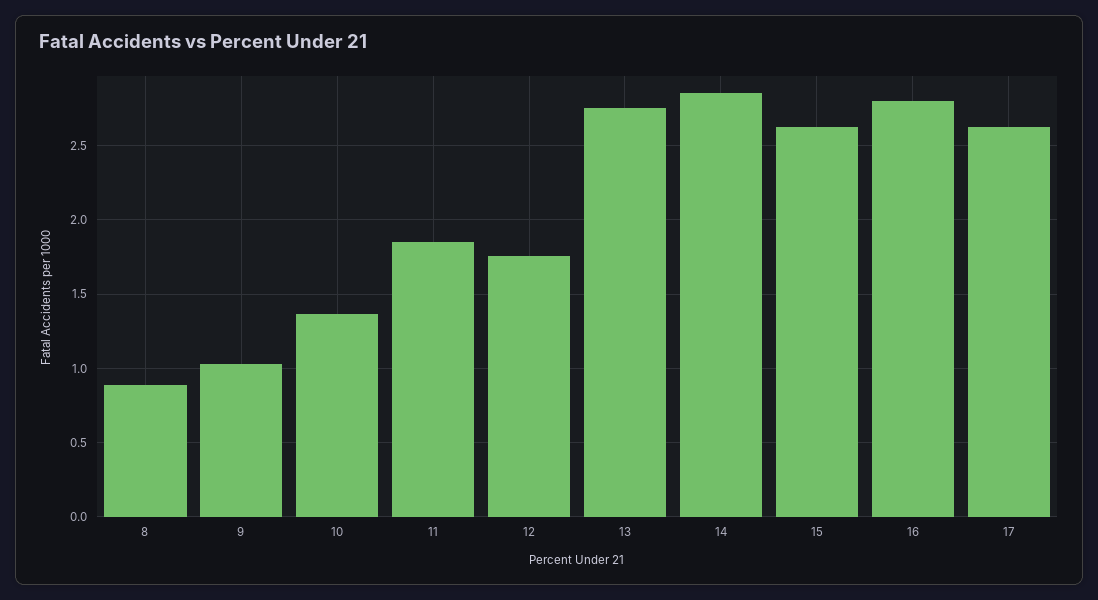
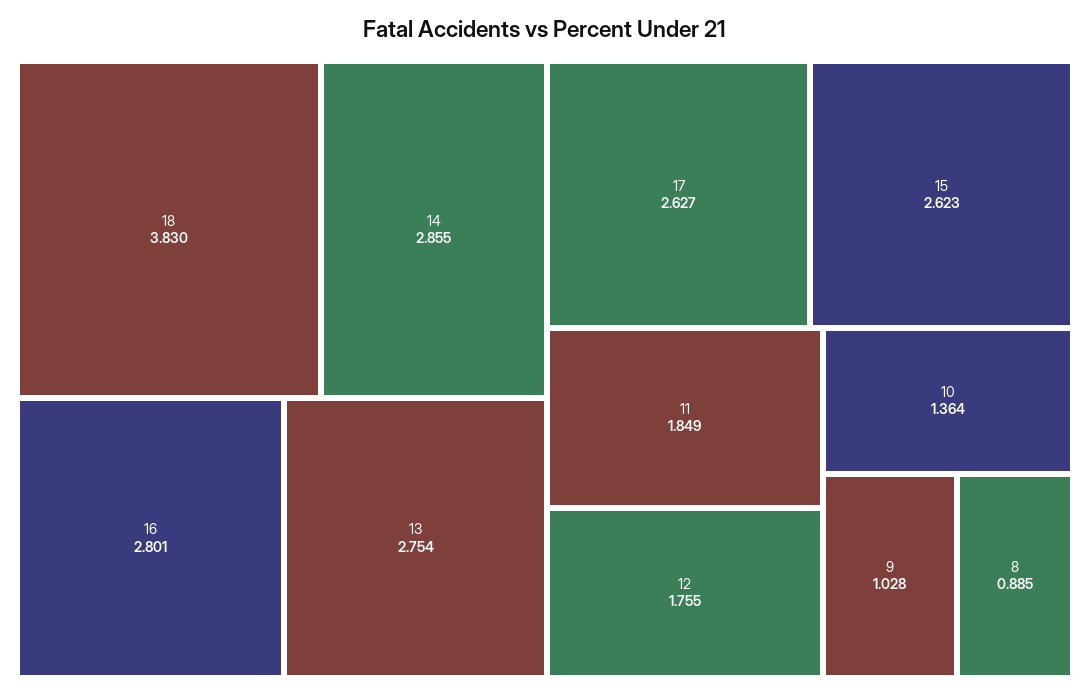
18: none -> 3.83

